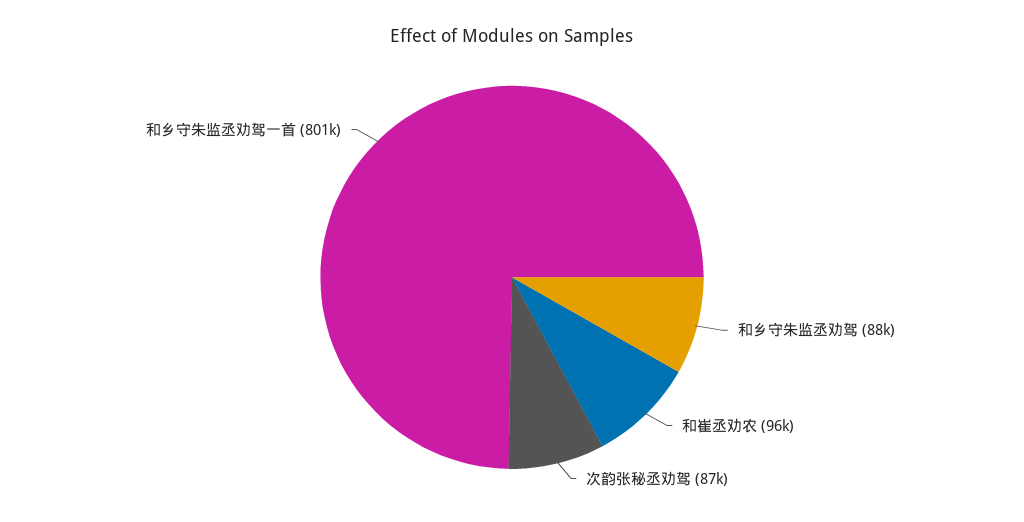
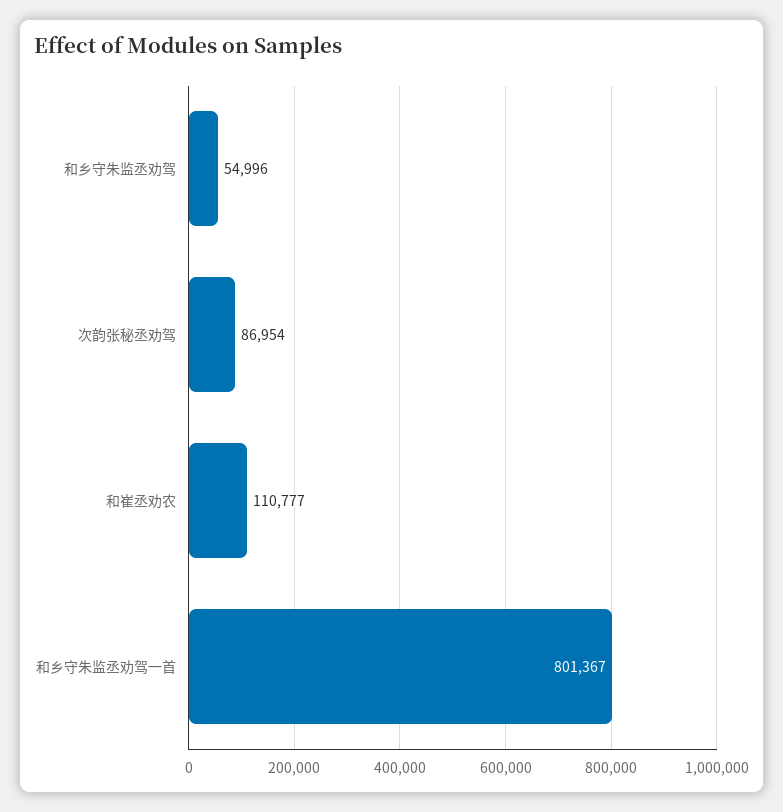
和乡守朱监丞劝驾: 88000 -> 54996
和崔丞劝农: 96000 -> 110777

